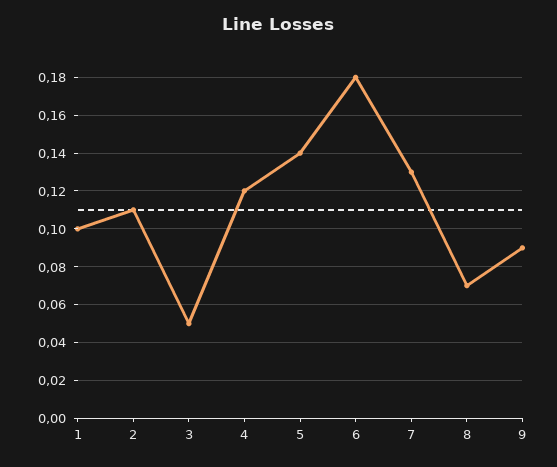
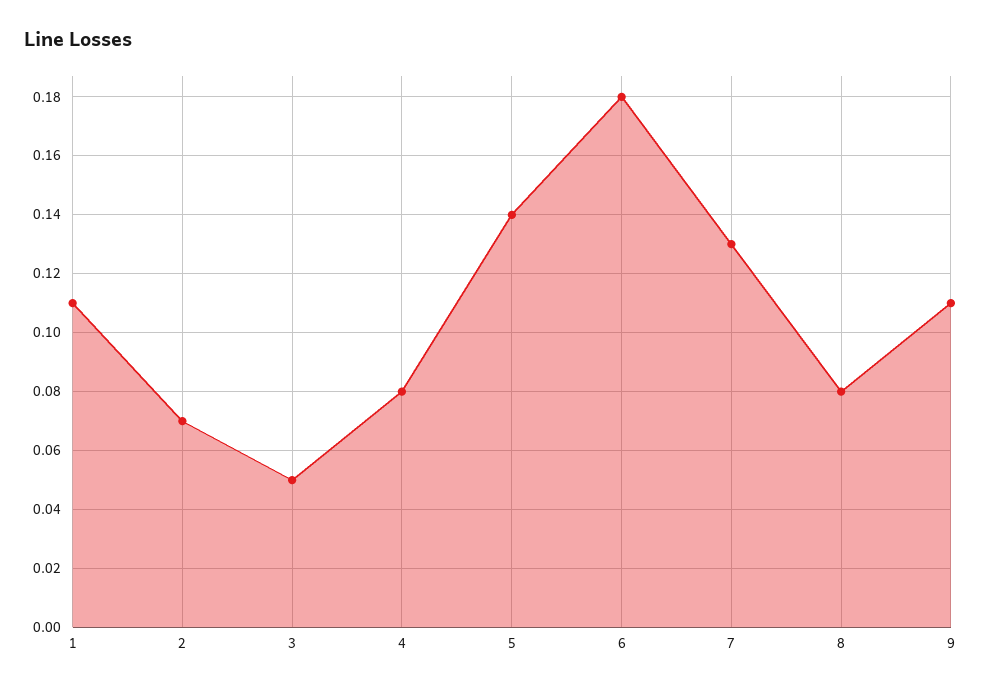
1: 0.1 -> 0.11
2: 0.11 -> 0.07
4: 0.12 -> 0.08
8: 0.07 -> 0.08
9: 0.09 -> 0.11

